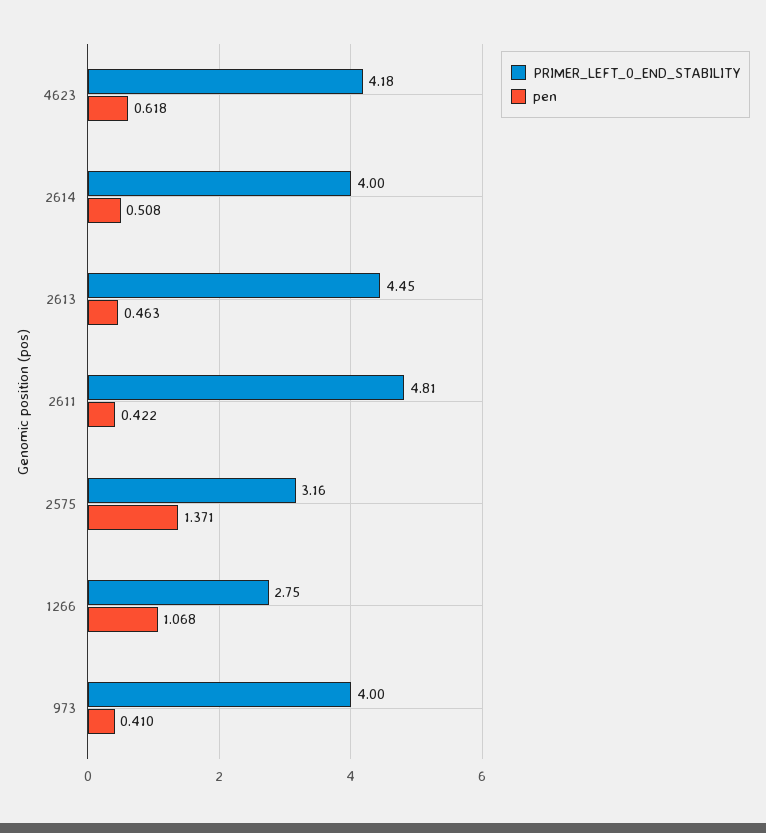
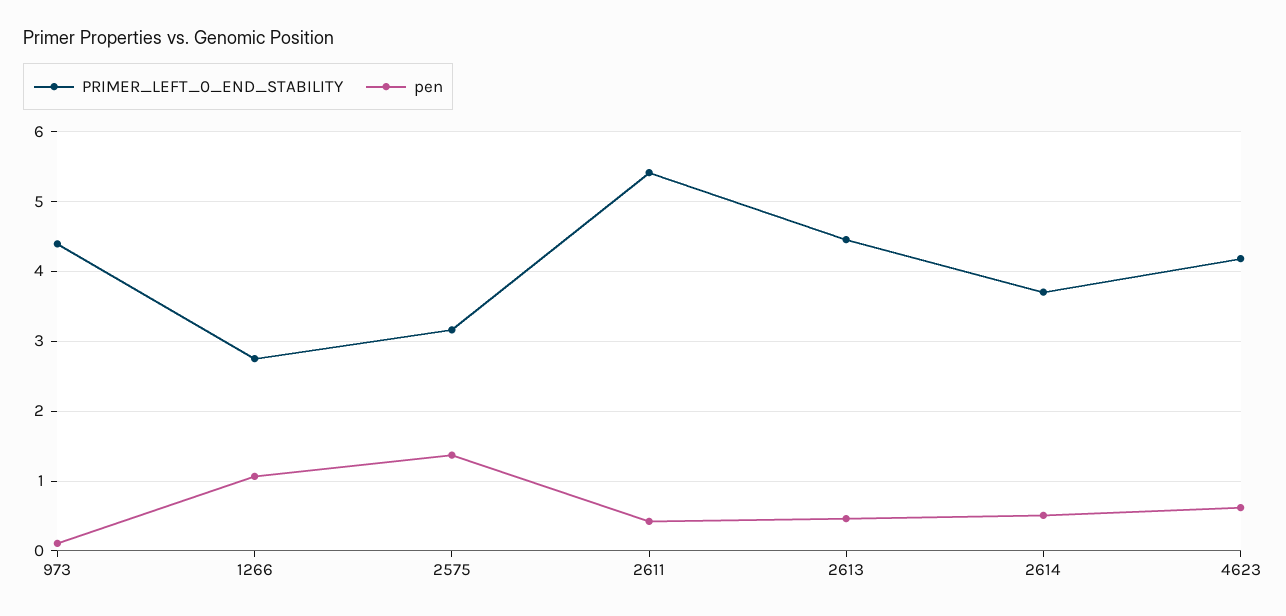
PRIMER_LEFT_0_END_STABILITY, 2614: 4 -> 3.7
PRIMER_LEFT_0_END_STABILITY, 2611: 4.81 -> 5.4
PRIMER_LEFT_0_END_STABILITY, 973: 4 -> 4.4
pen, 973: 0.41 -> 0.1

